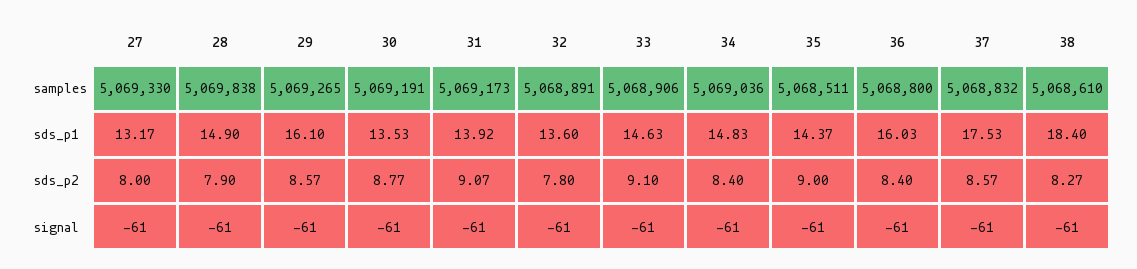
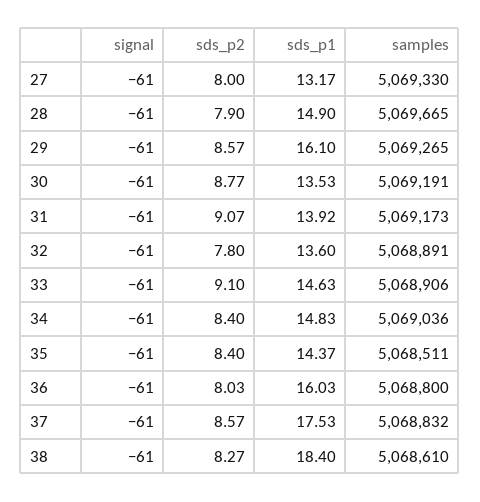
28, samples: 5069838 -> 5069665
35, sds_p2: 9 -> 8.4
36, sds_p2: 8.4 -> 8.03

